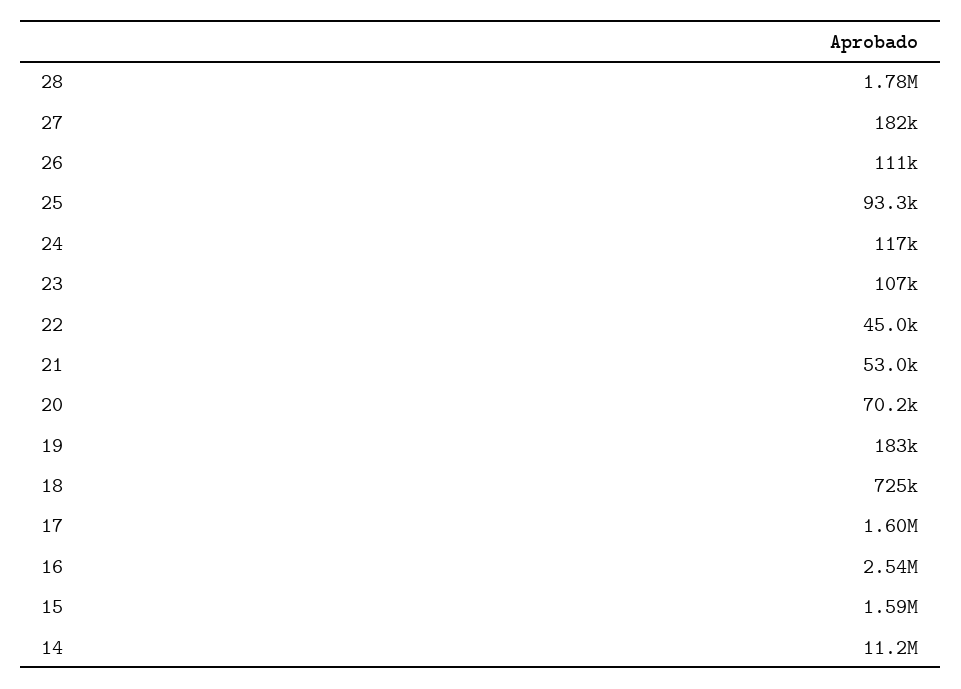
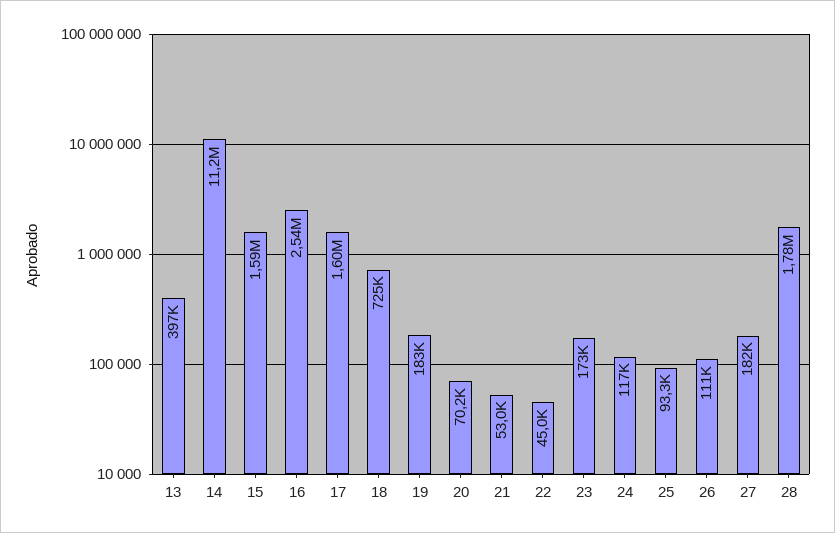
23: 107000 -> 173000
13: none -> 397000

